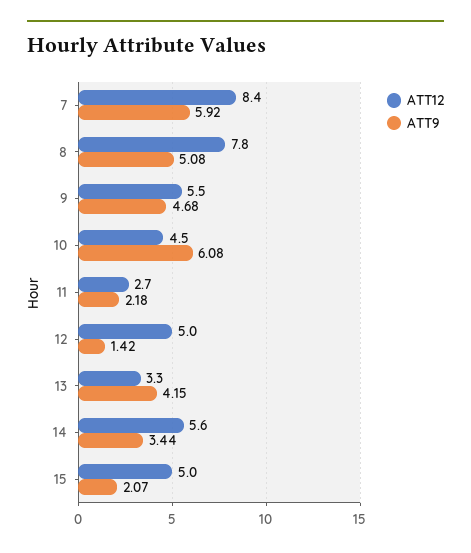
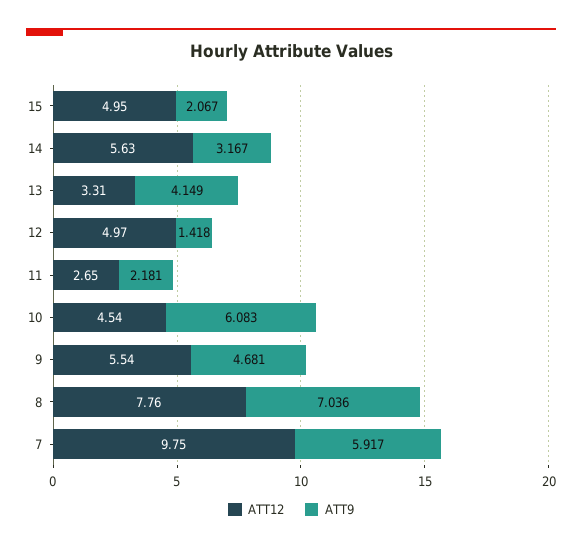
ATT12, 7: 8.4 -> 9.75
ATT9, 8: 5.08 -> 7.036
ATT9, 14: 3.44 -> 3.167

